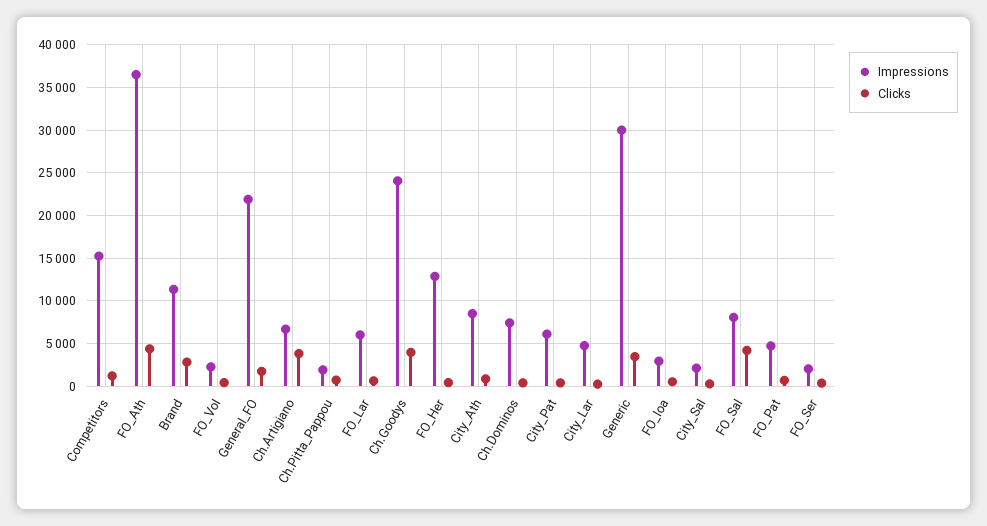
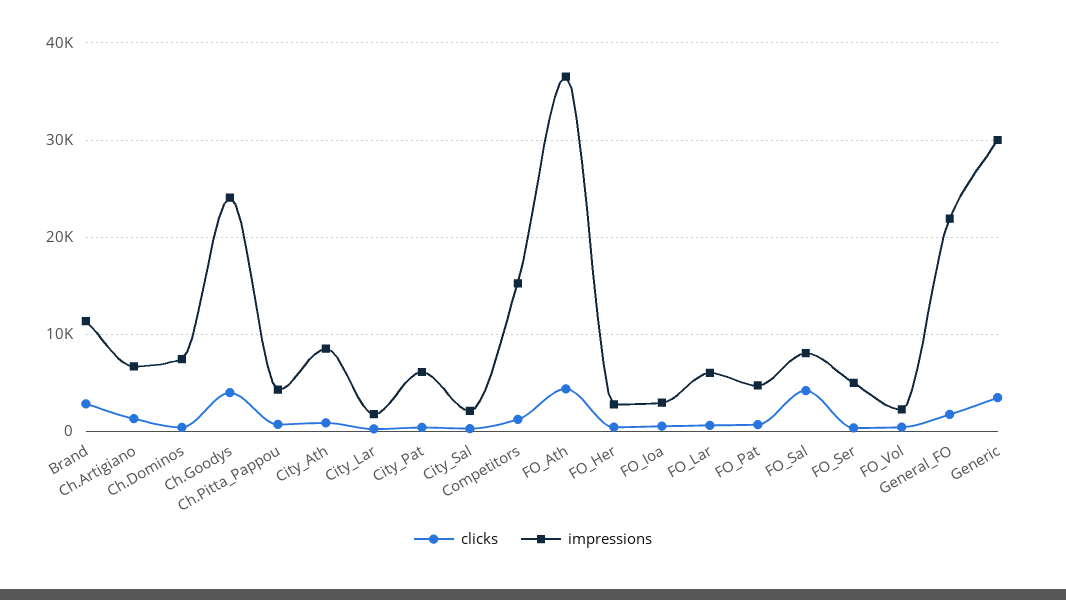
Clicks, Ch.Artigiano: 4000 -> 1000
Impressions, Ch.Pitta_Pappou: 2000 -> 4000
Impressions, FO_Her: 13000 -> 3000
Impressions, City_Lar: 5000 -> 2000
Impressions, FO_Ser: 2000 -> 5000

